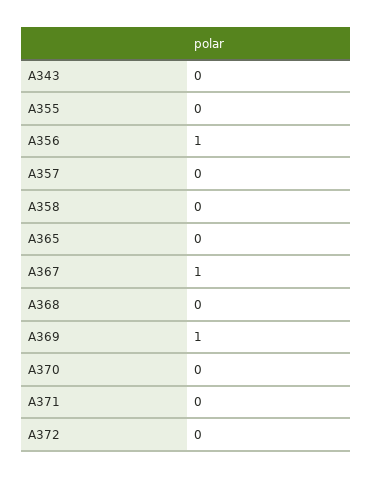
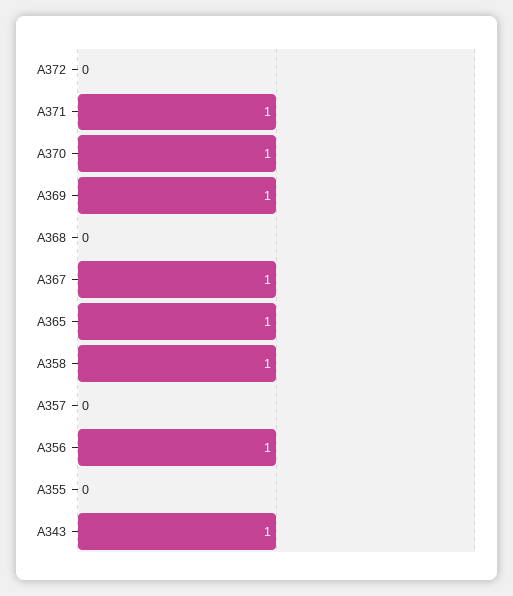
A343: 0 -> 1
A358: 0 -> 1
A365: 0 -> 1
A370: 0 -> 1
A371: 0 -> 1

